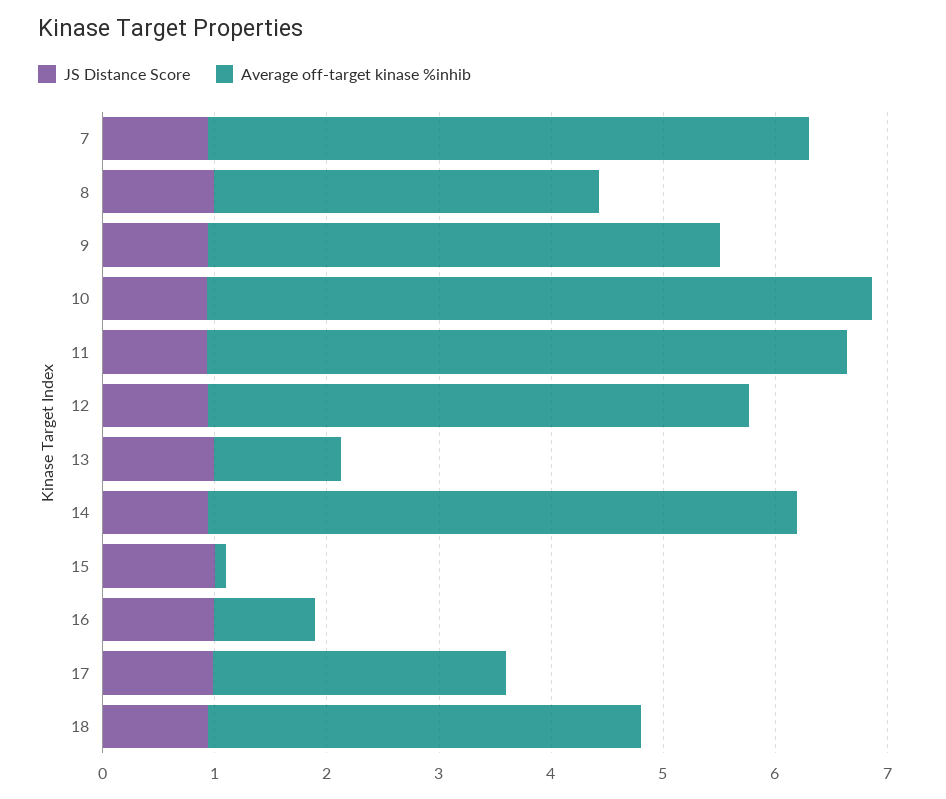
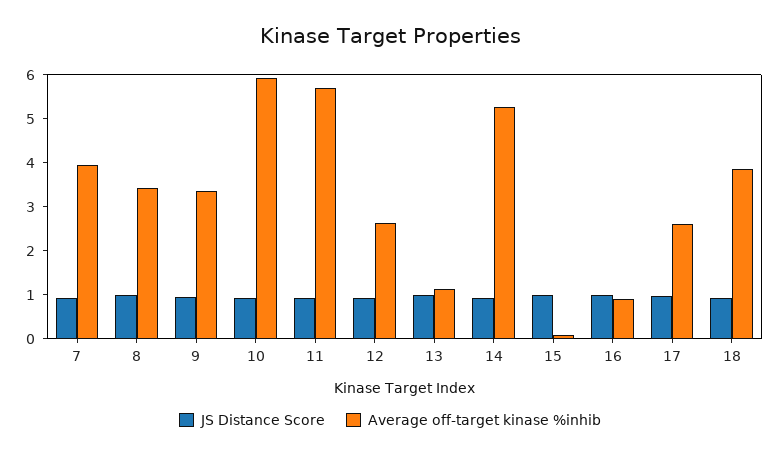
Average off-target kinase %inhib, 7: 5.4 -> 4
Average off-target kinase %inhib, 9: 4.6 -> 3.4
Average off-target kinase %inhib, 12: 4.8 -> 2.6

